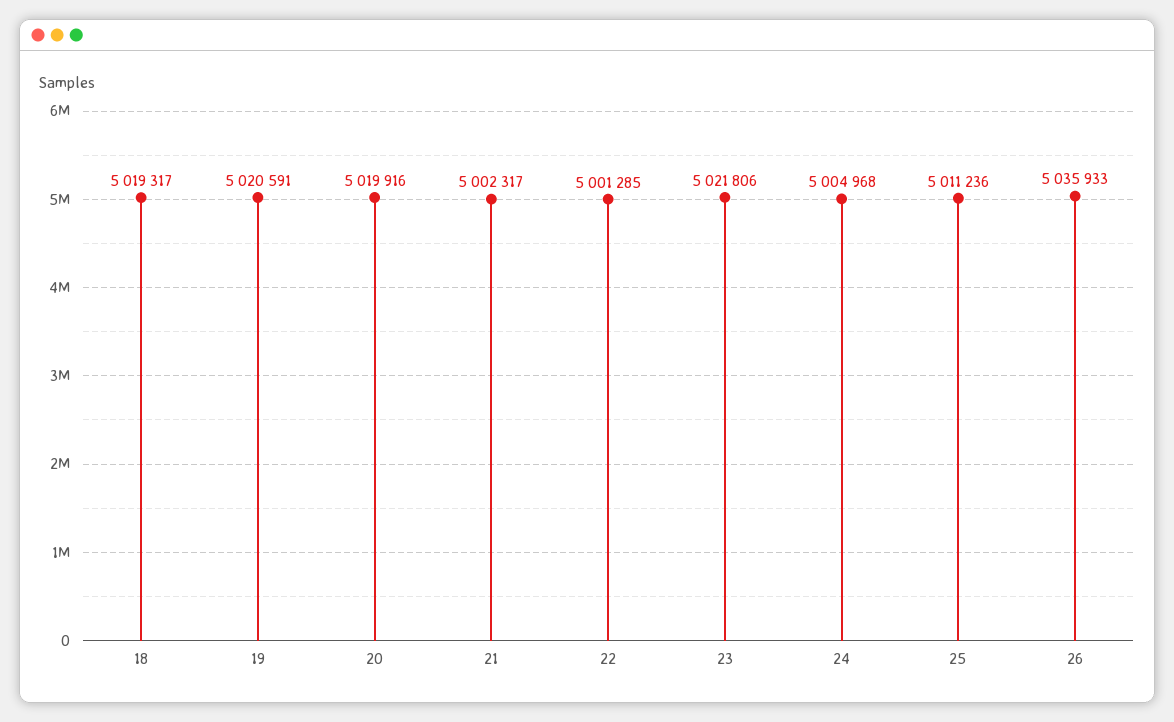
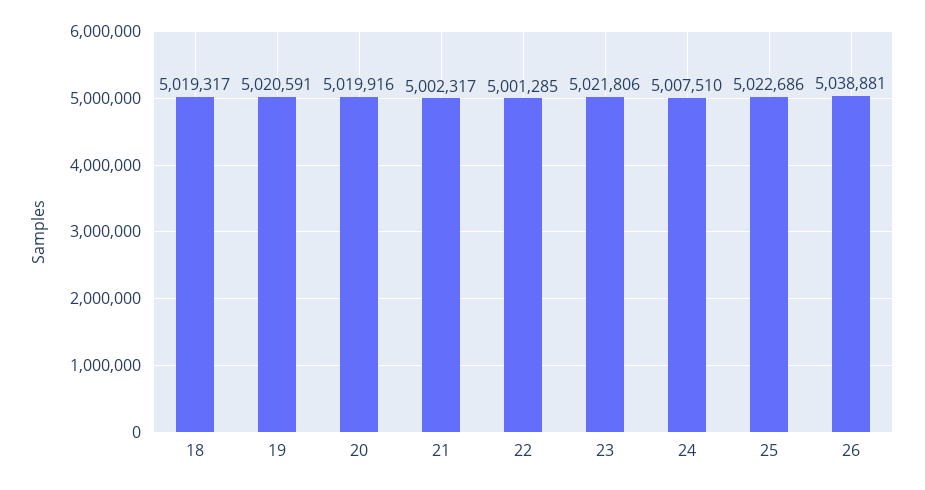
24: 5004968 -> 5007510
25: 5011236 -> 5022686
26: 5035933 -> 5038881

